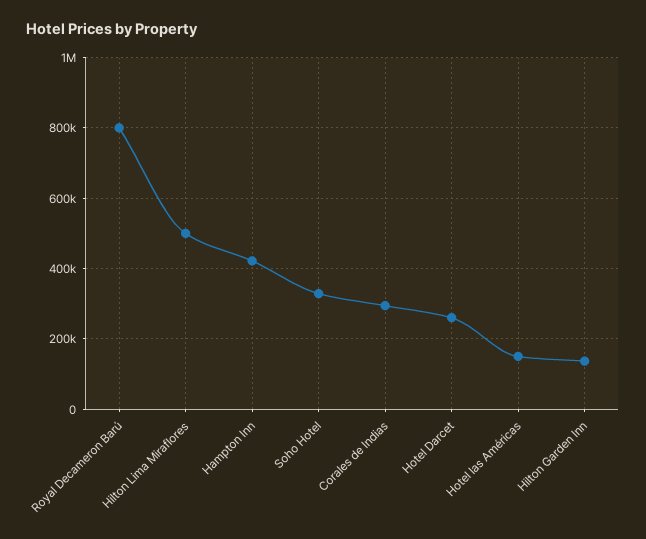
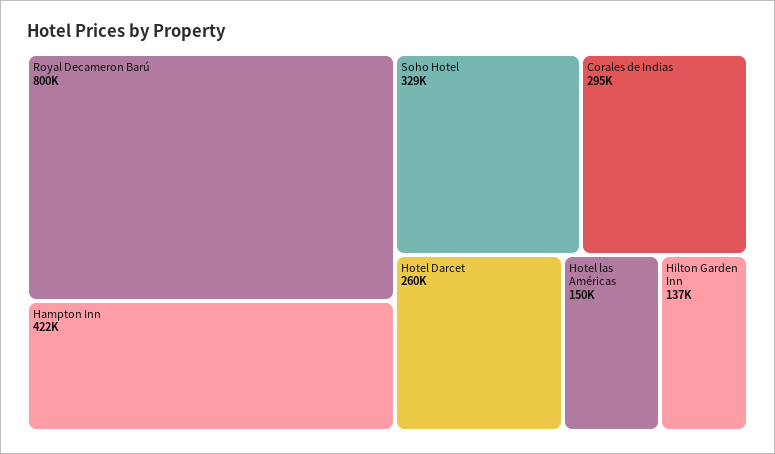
Hilton Lima Miraflores: 500000 -> none

